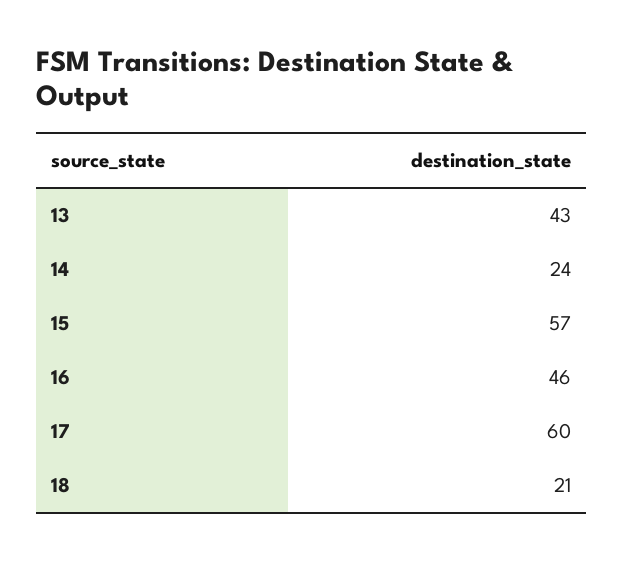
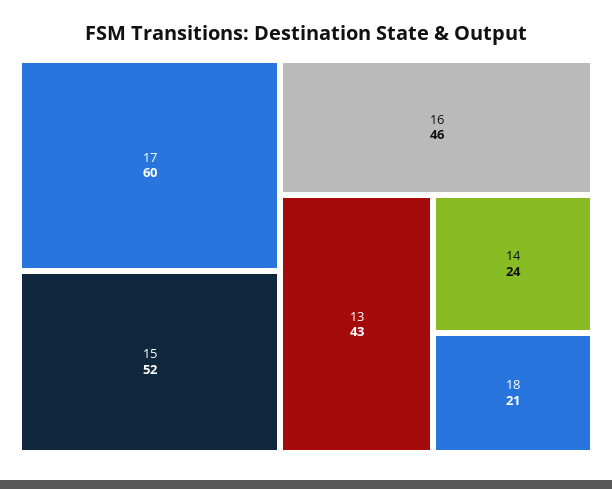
15: 57 -> 52

